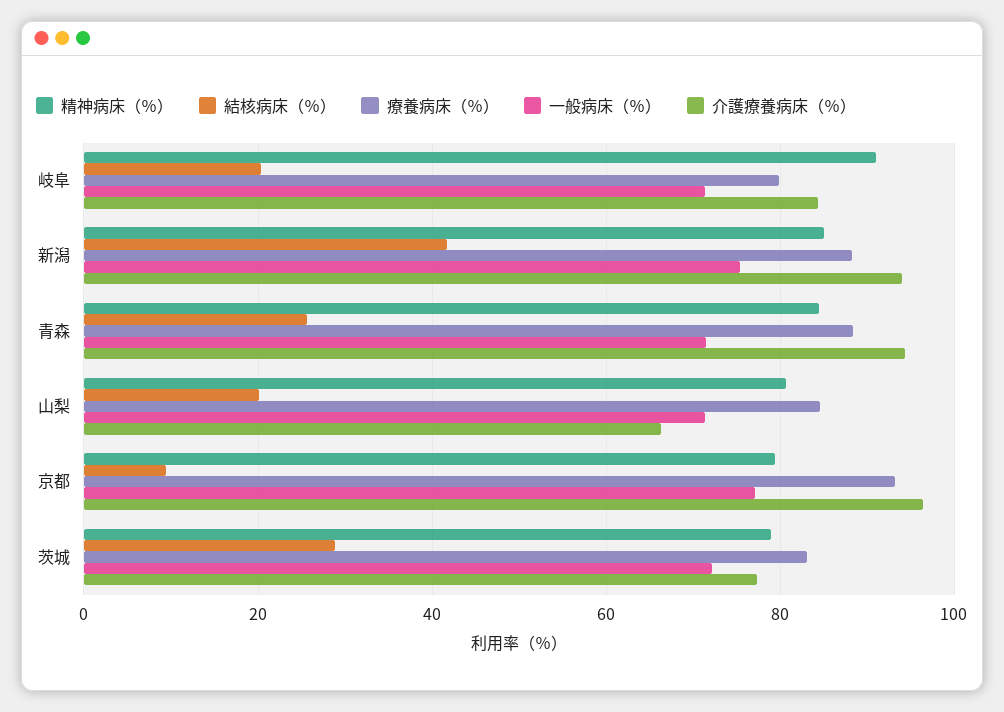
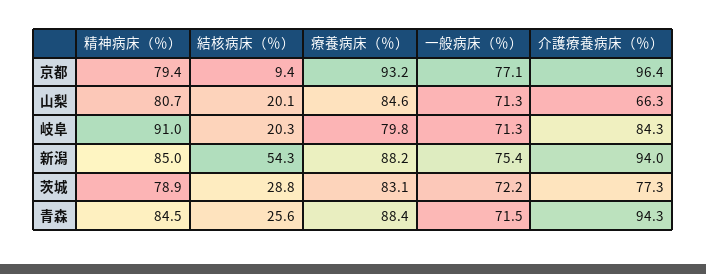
結核病床（％）, 新潟: 42 -> 54.3

